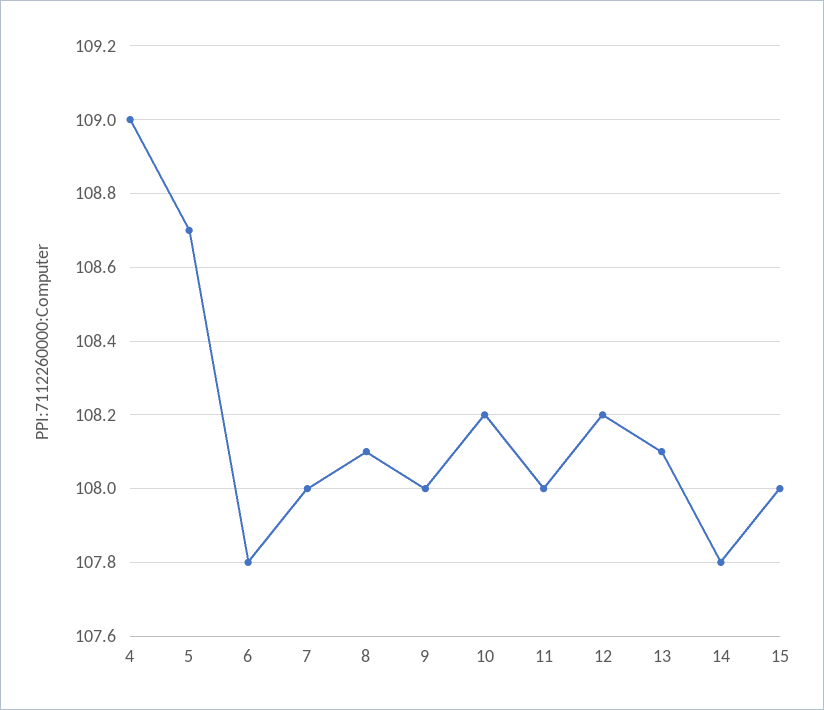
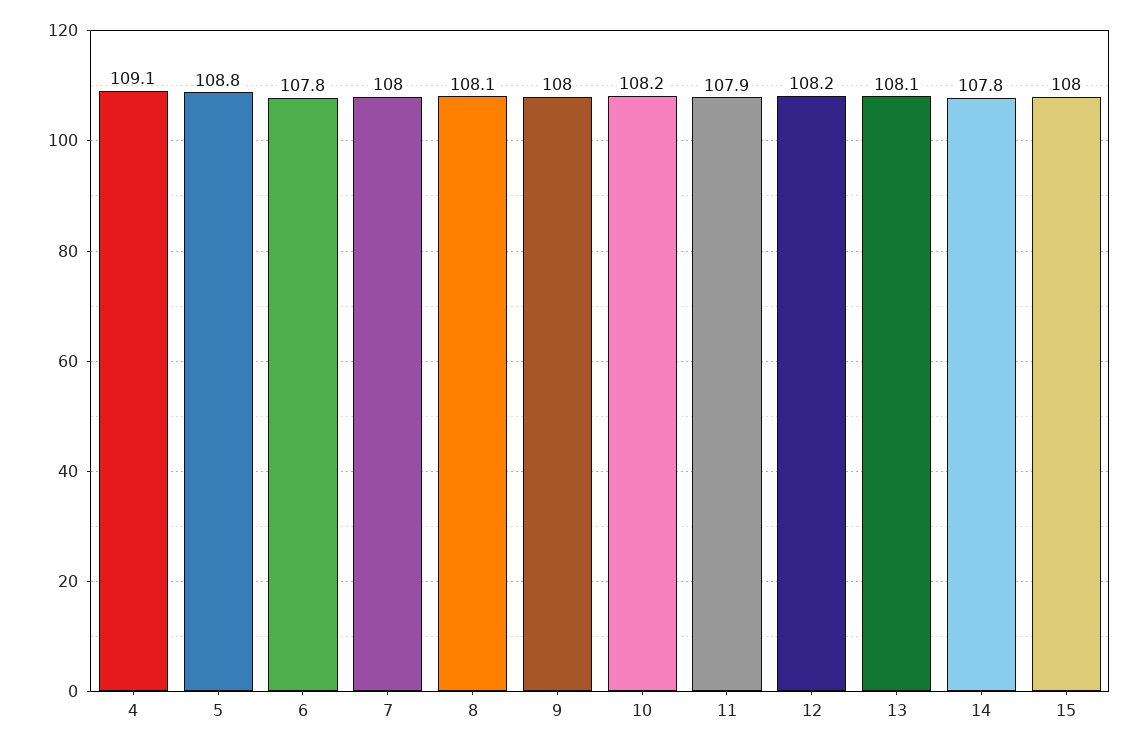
4: 109 -> 109.1
5: 108.7 -> 108.8
11: 108 -> 107.9

